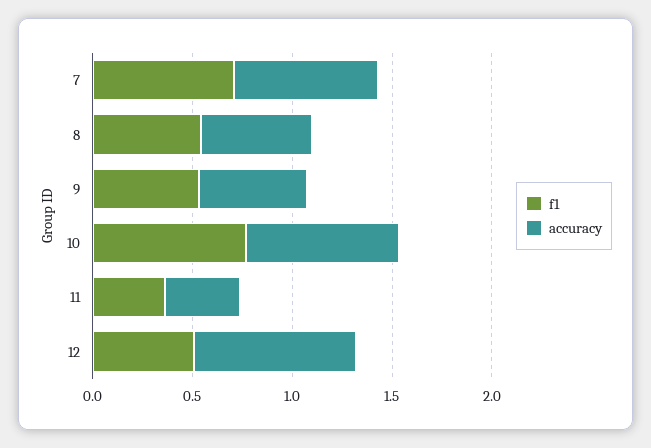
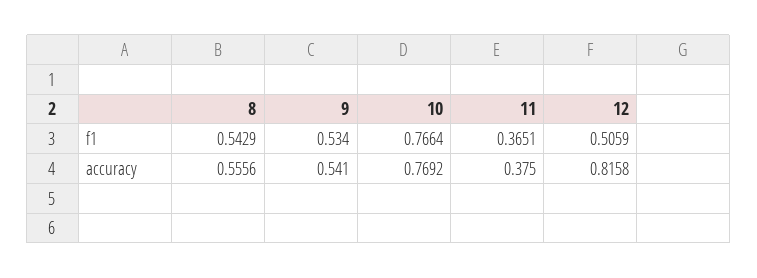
f1, 7: 0.7 -> none
accuracy, 7: 0.7 -> none

